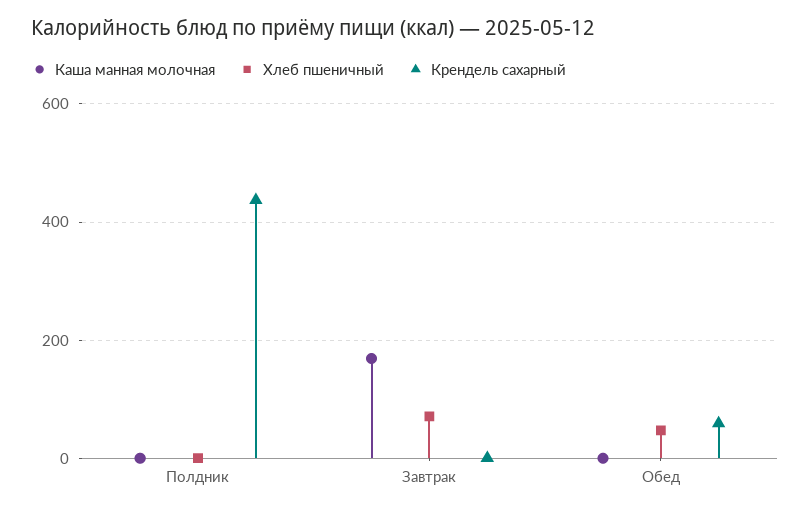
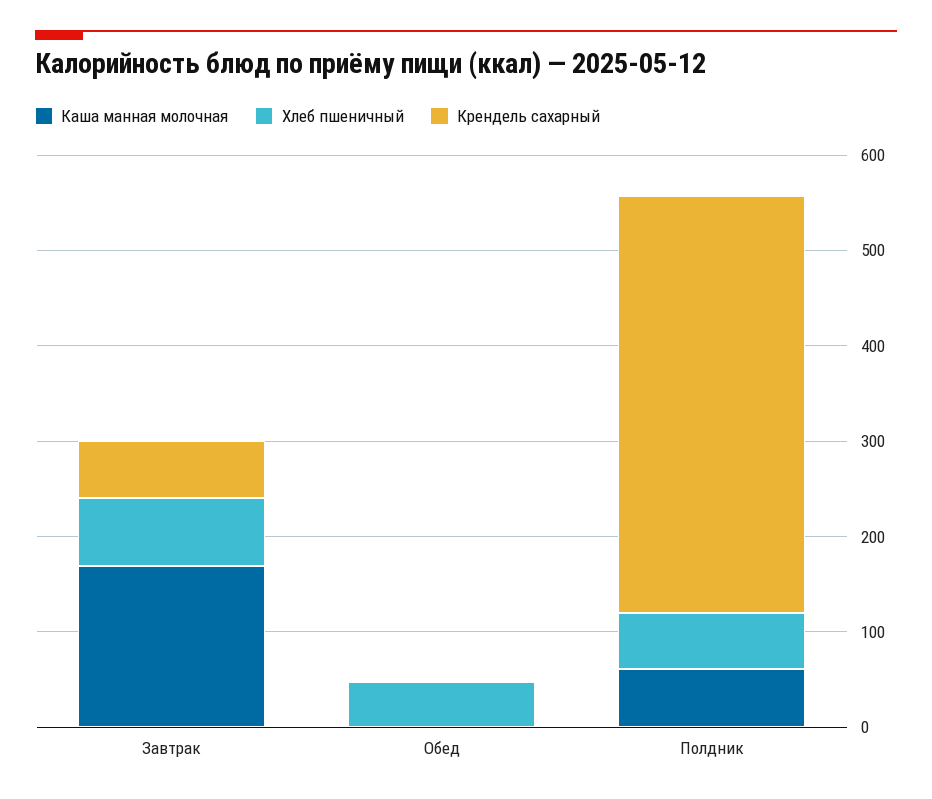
Каша манная молочная, Полдник: 0 -> 60
Хлеб пшеничный, Полдник: 0 -> 60
Крендель сахарный, Завтрак: 0 -> 60
Крендель сахарный, Обед: 60 -> 0

